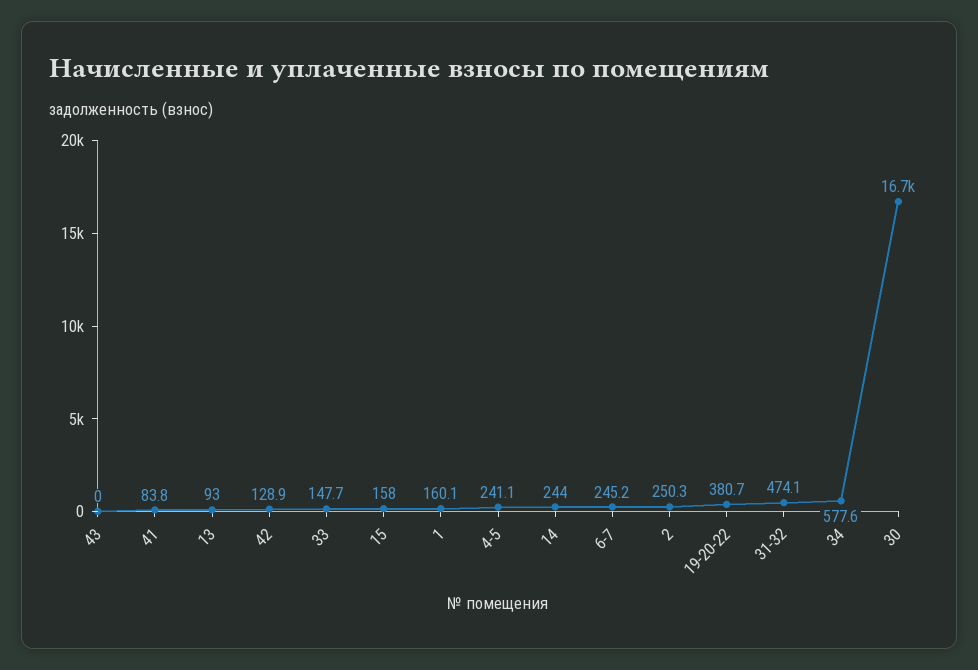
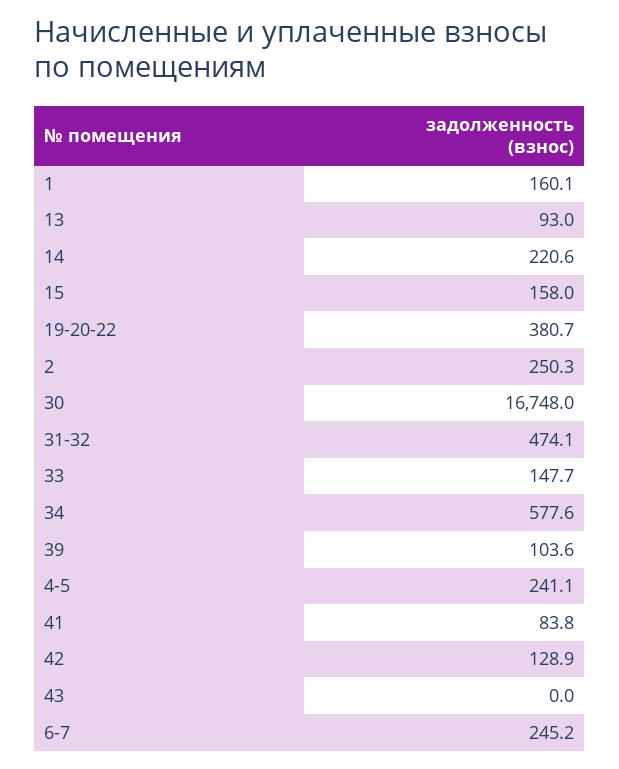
14: 244 -> 220.6
39: none -> 103.6

